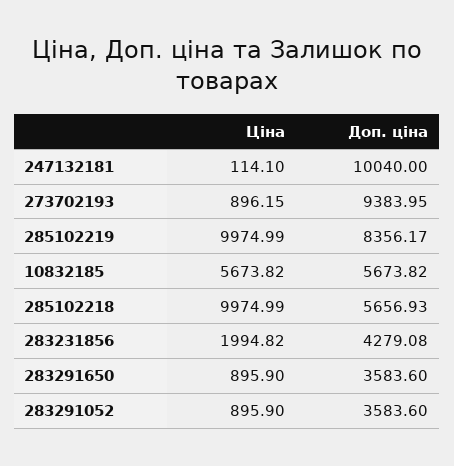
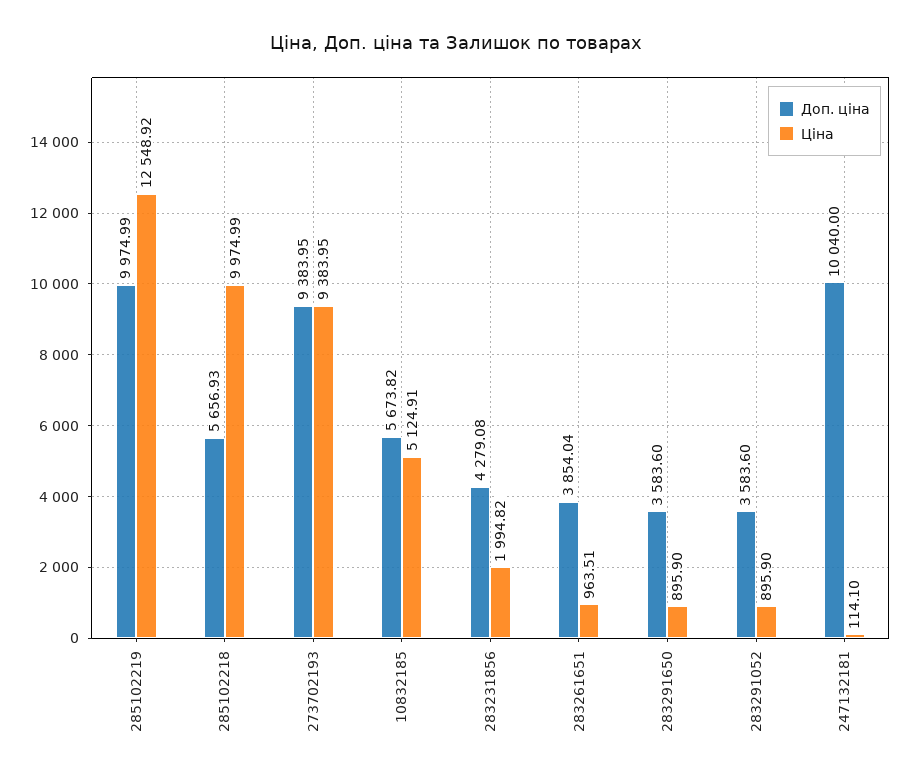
Ціна, 273702193: 896.15 -> 9383.95
Ціна, 285102219: 9974.99 -> 12548.92
Доп. ціна, 285102219: 8356.17 -> 9974.99
Ціна, 10832185: 5673.82 -> 5124.91
Доп. ціна, 283261651: none -> 3854.04
Ціна, 283261651: none -> 963.51

